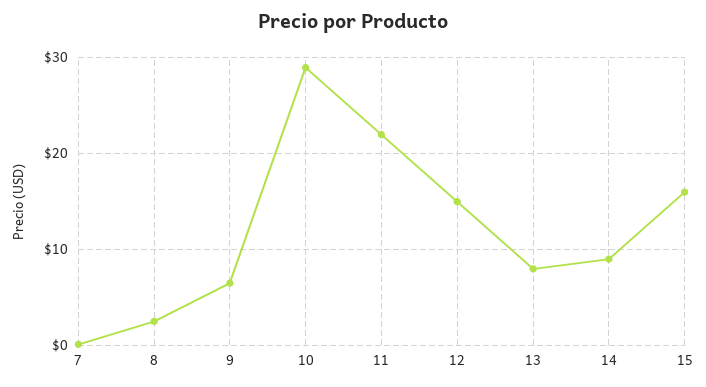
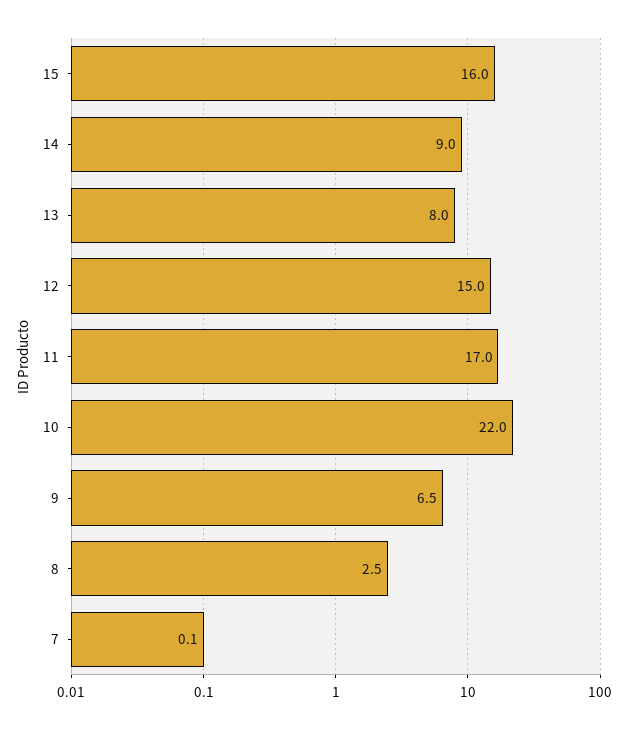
10: 29 -> 22
11: 22 -> 17

